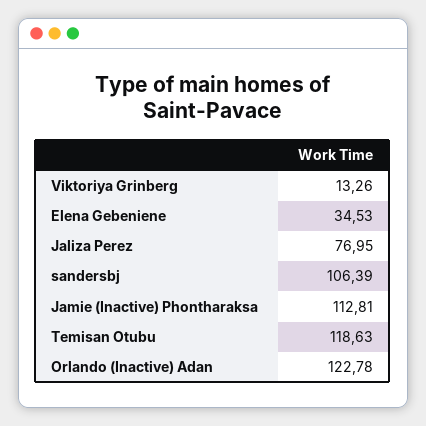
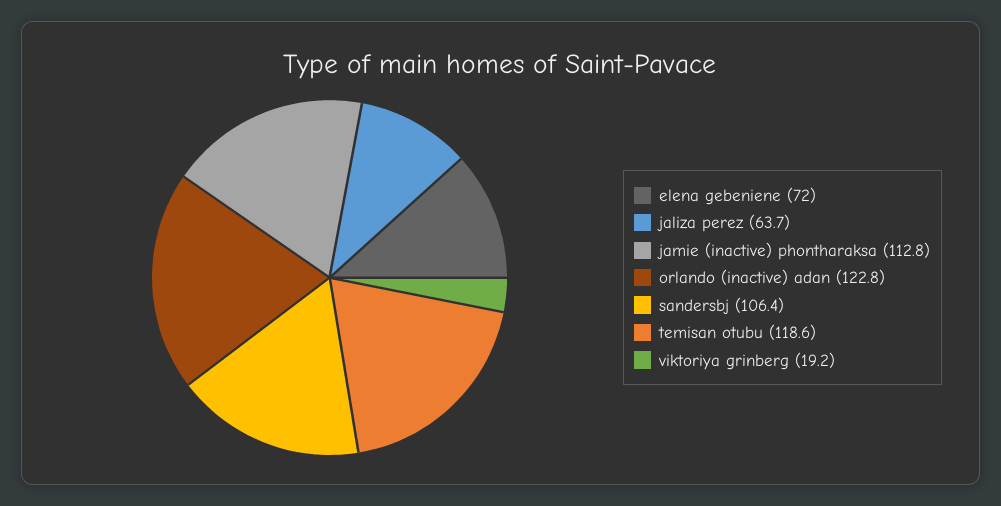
Viktoriya Grinberg: 13.26 -> 19.2
Elena Gebeniene: 34.53 -> 72
Jaliza Perez: 76.95 -> 63.7

